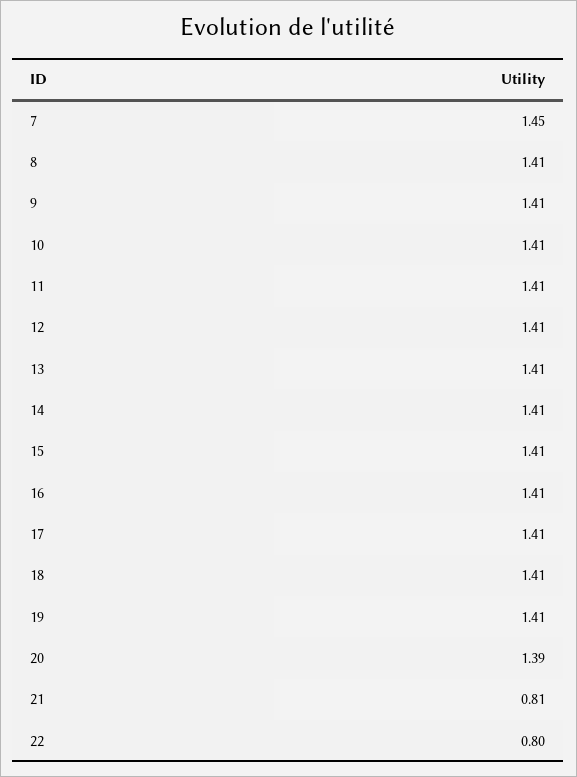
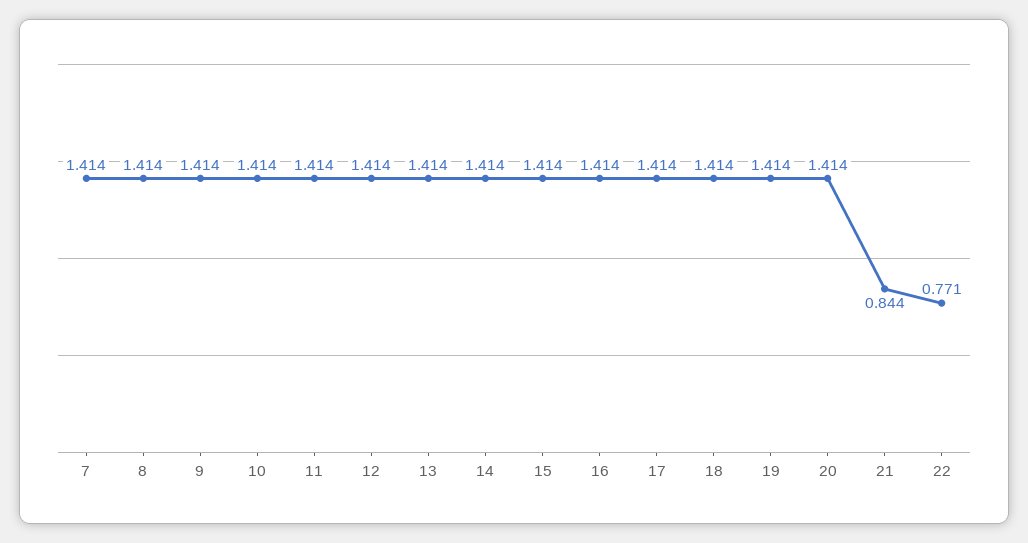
7: 1.45 -> 1.414
20: 1.39 -> 1.414
21: 0.81 -> 0.844
22: 0.8 -> 0.771

